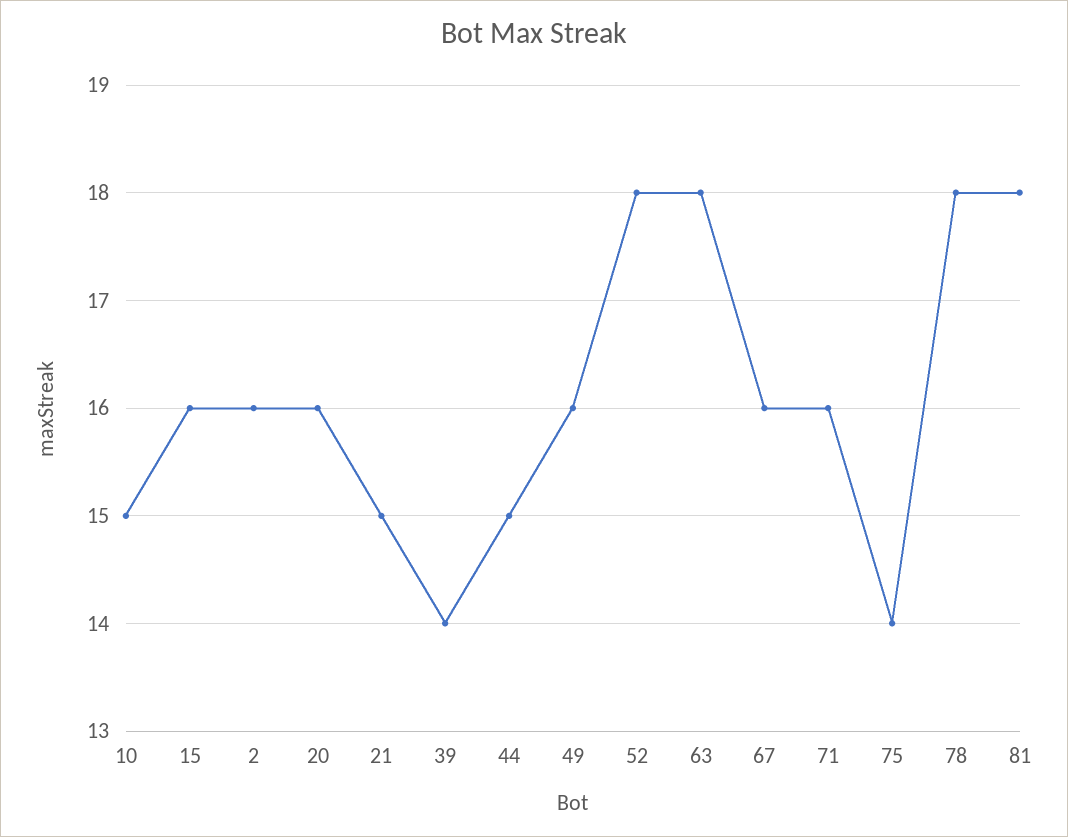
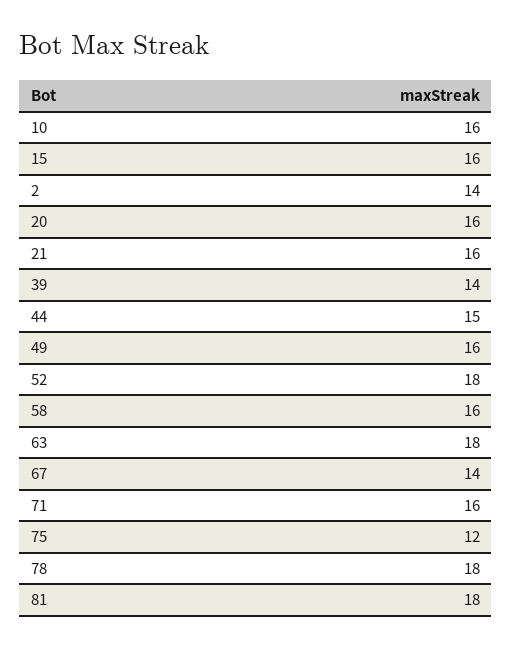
10: 15 -> 16
2: 16 -> 14
21: 15 -> 16
67: 16 -> 14
75: 14 -> 12
58: none -> 16

